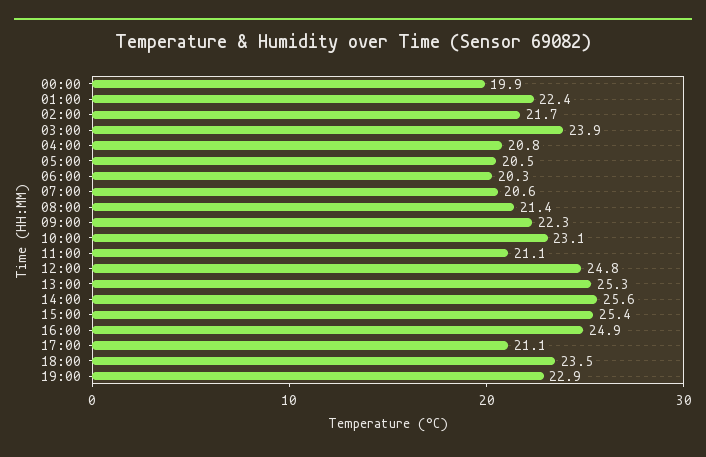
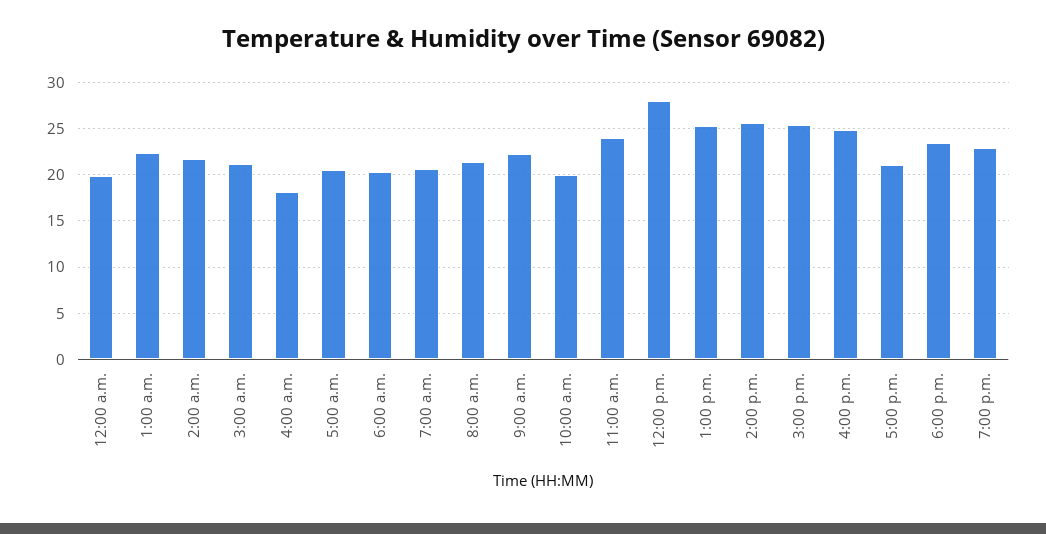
03:00: 23.9 -> 21
04:00: 20.8 -> 18
10:00: 23.1 -> 20
11:00: 21.1 -> 24
12:00: 24.8 -> 28

